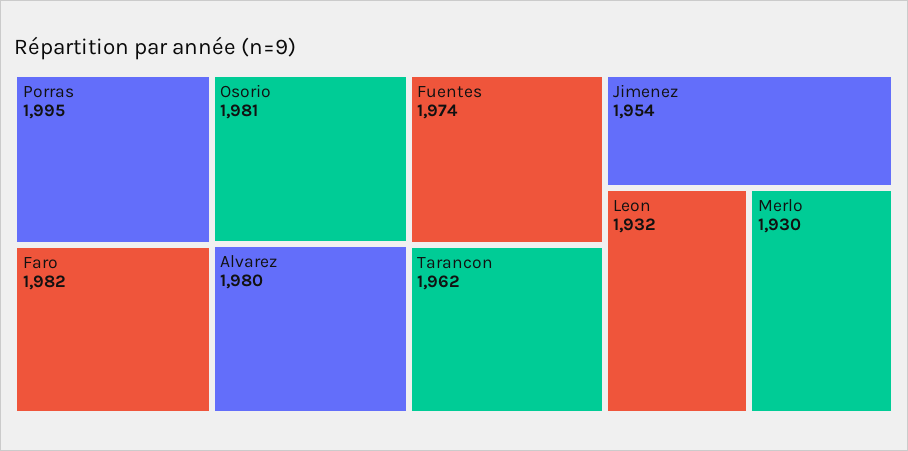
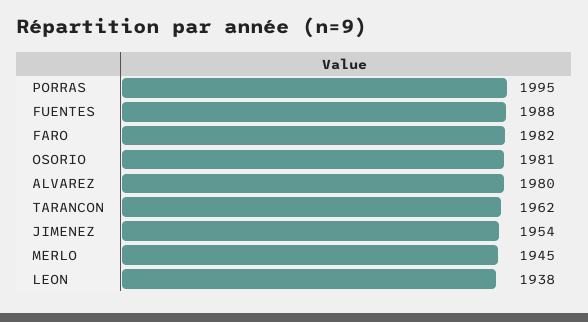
Fuentes: 1974 -> 1988
Leon: 1932 -> 1938
Merlo: 1930 -> 1945

